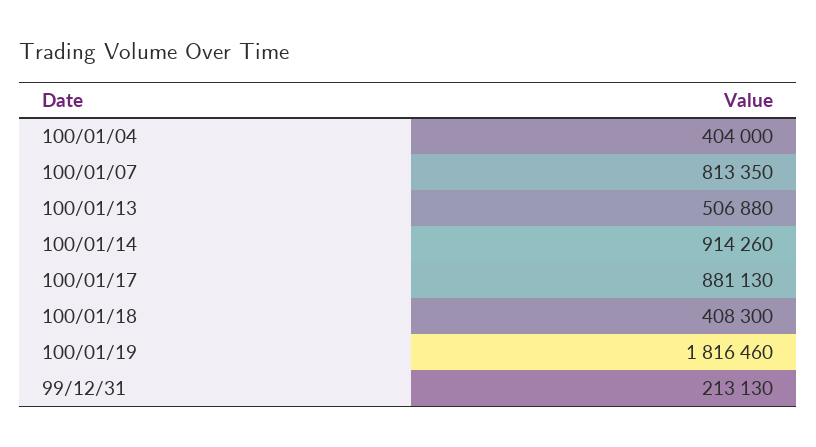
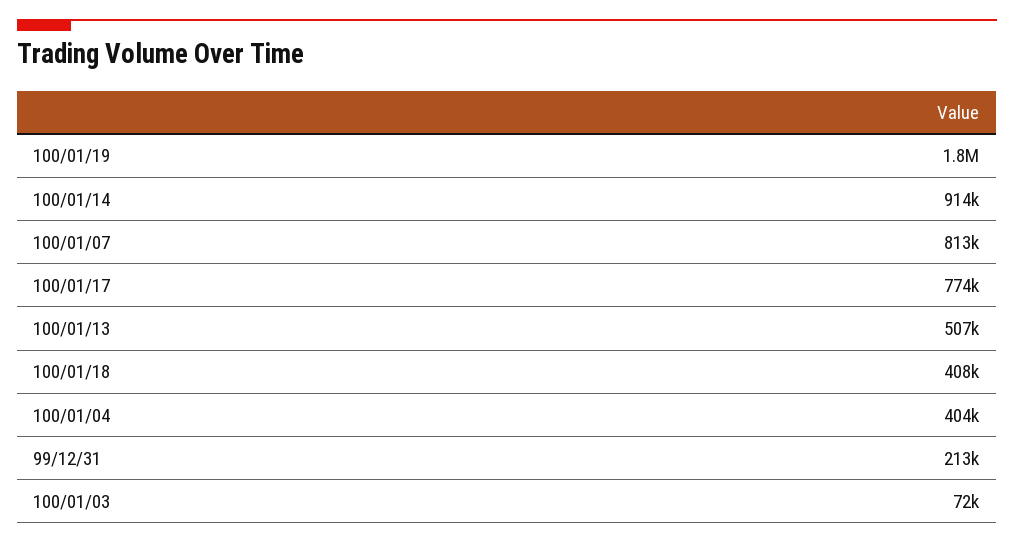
100/01/17: 881130 -> 774000
100/01/03: none -> 72000

